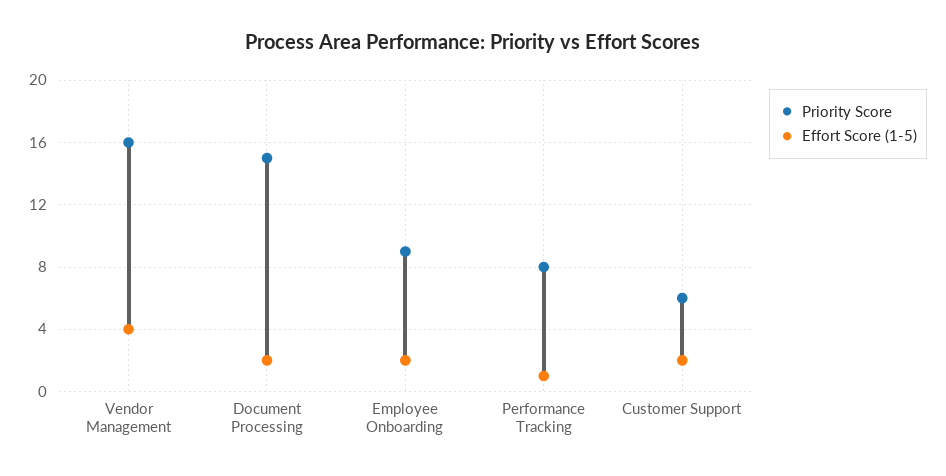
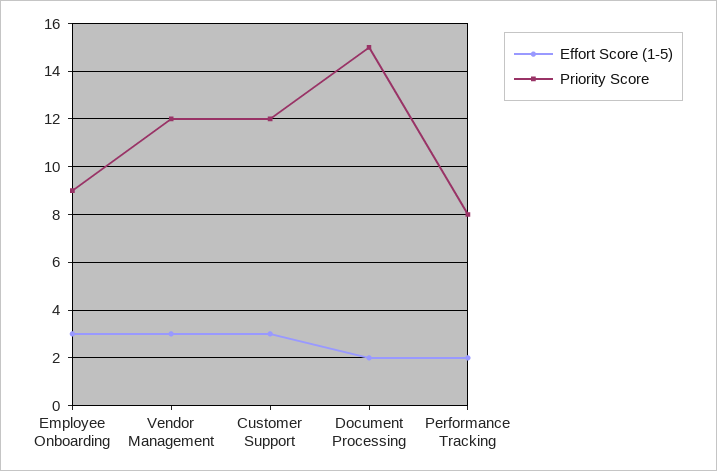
Priority Score, Vendor Management: 16 -> 12
Effort Score (1-5), Vendor Management: 4 -> 3
Effort Score (1-5), Employee Onboarding: 2 -> 3
Effort Score (1-5), Performance Tracking: 1 -> 2
Priority Score, Customer Support: 6 -> 12
Effort Score (1-5), Customer Support: 2 -> 3

